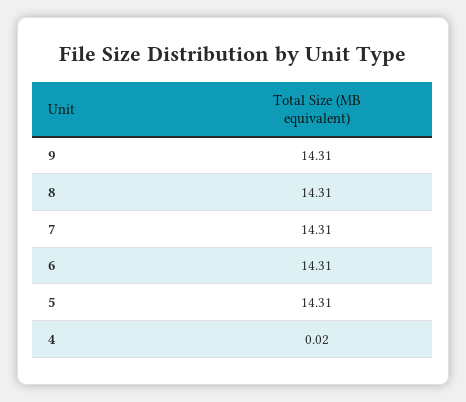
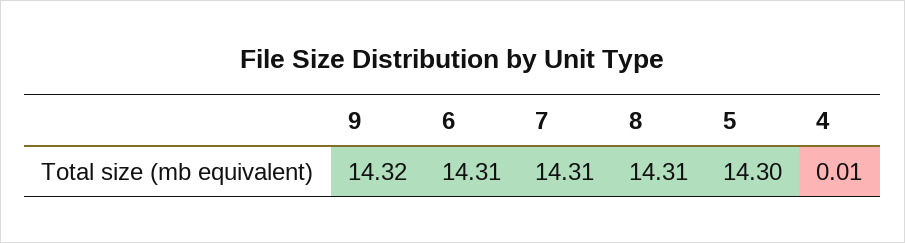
9: 14.31 -> 14.32
5: 14.31 -> 14.3
4: 0.02 -> 0.01

